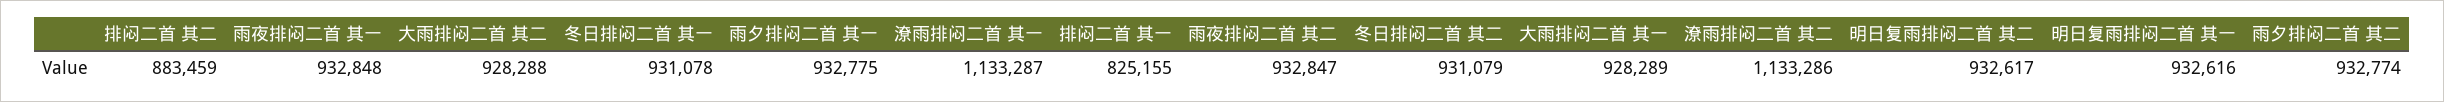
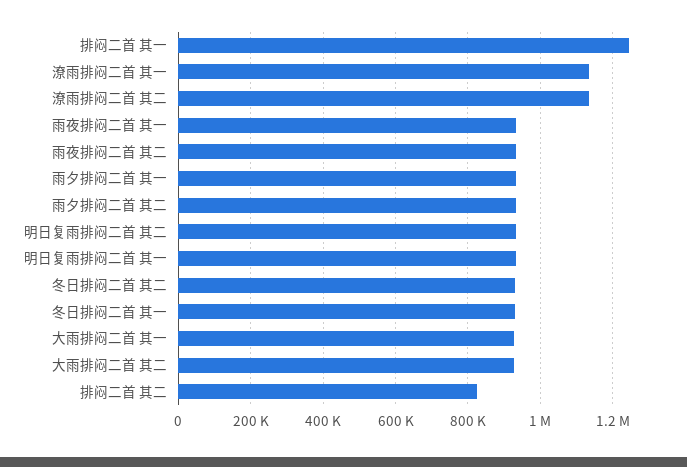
排闷二首 其二: 883459 -> 820000
排闷二首 其一: 825155 -> 1240000

